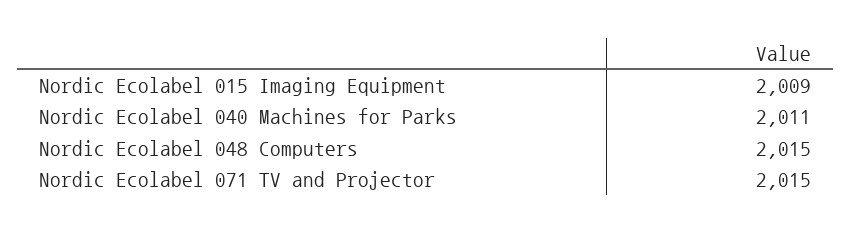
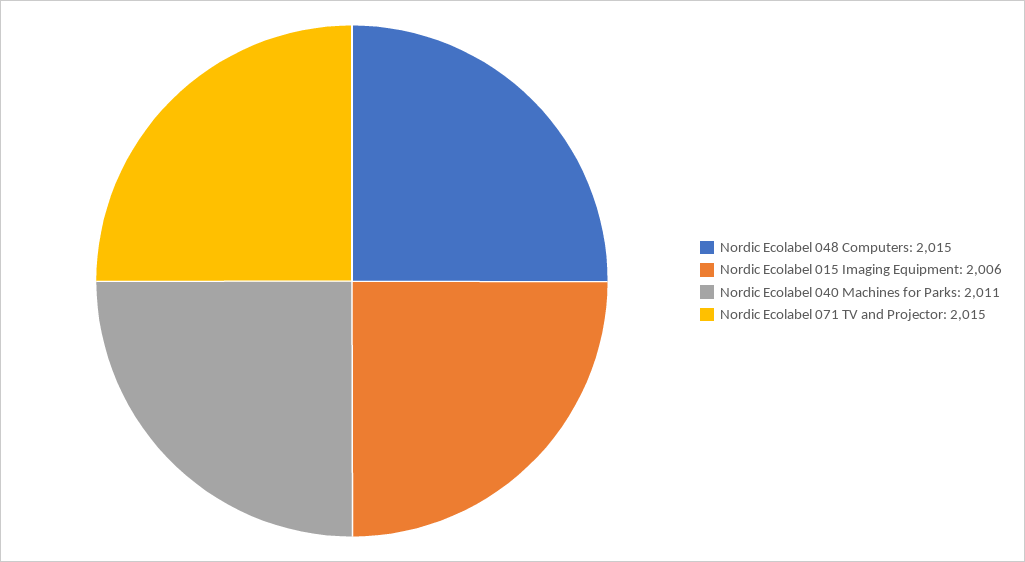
Nordic Ecolabel 015 Imaging Equipment: 2009 -> 2006

